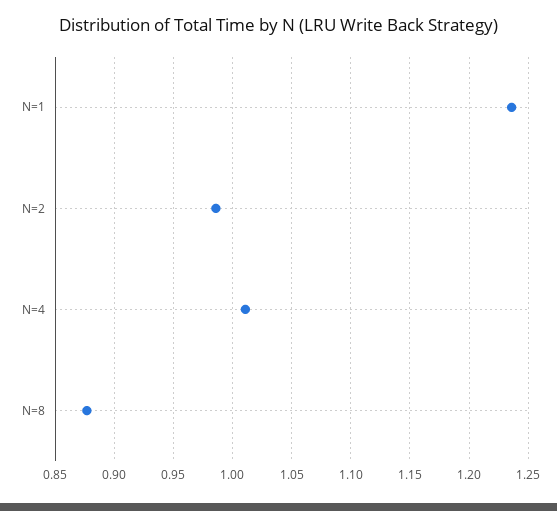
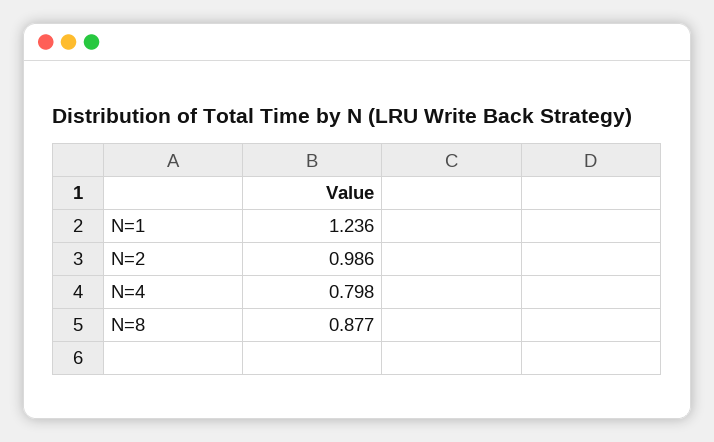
N=4: 1.01 -> 0.798

